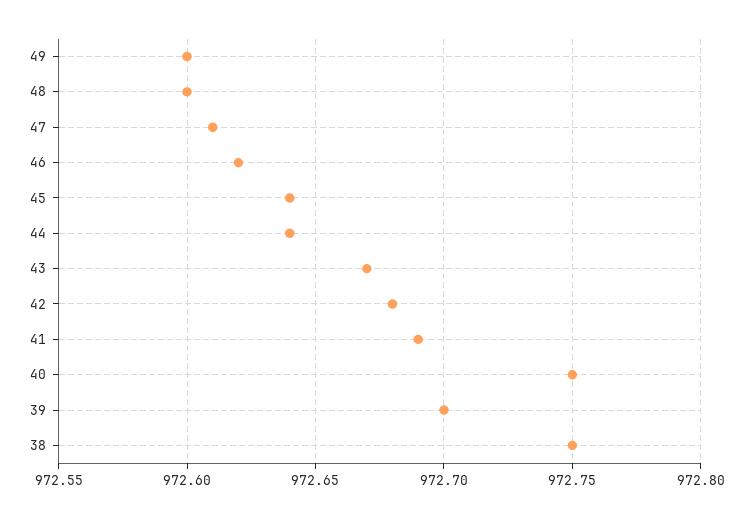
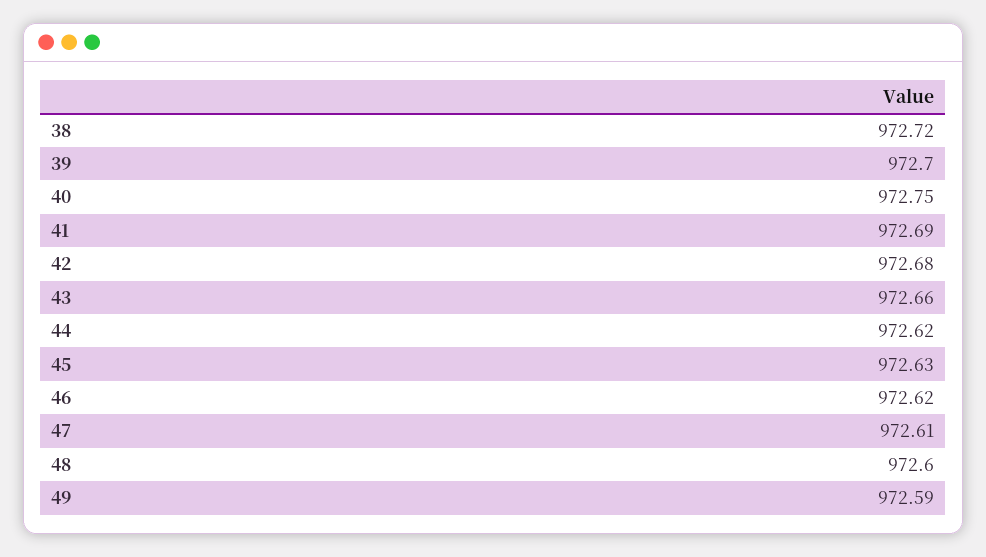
49: 972.6 -> 972.59
45: 972.64 -> 972.63
44: 972.64 -> 972.62
43: 972.67 -> 972.66
38: 972.75 -> 972.72

